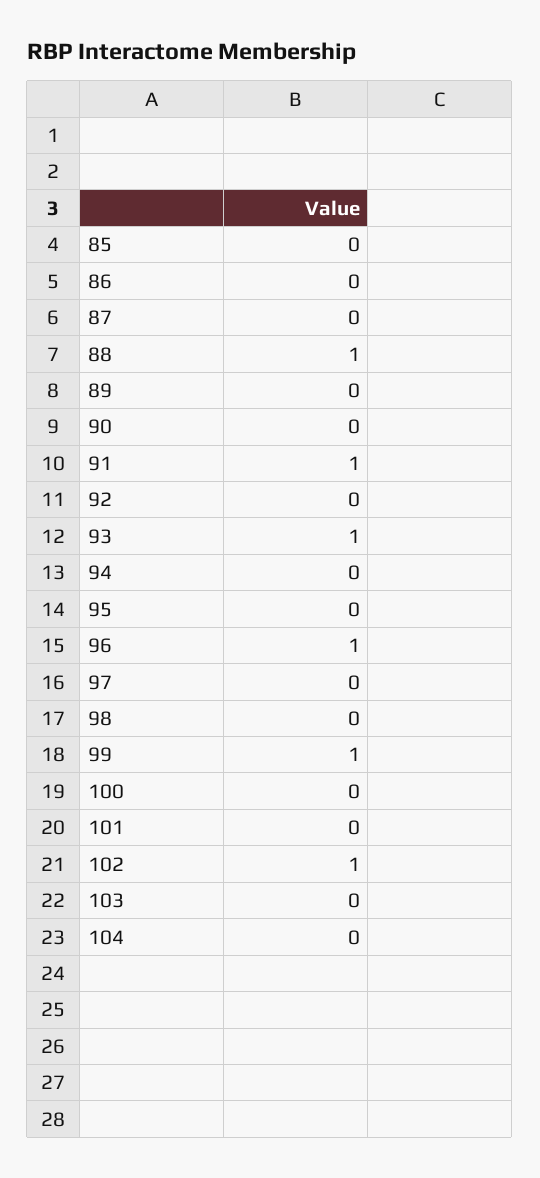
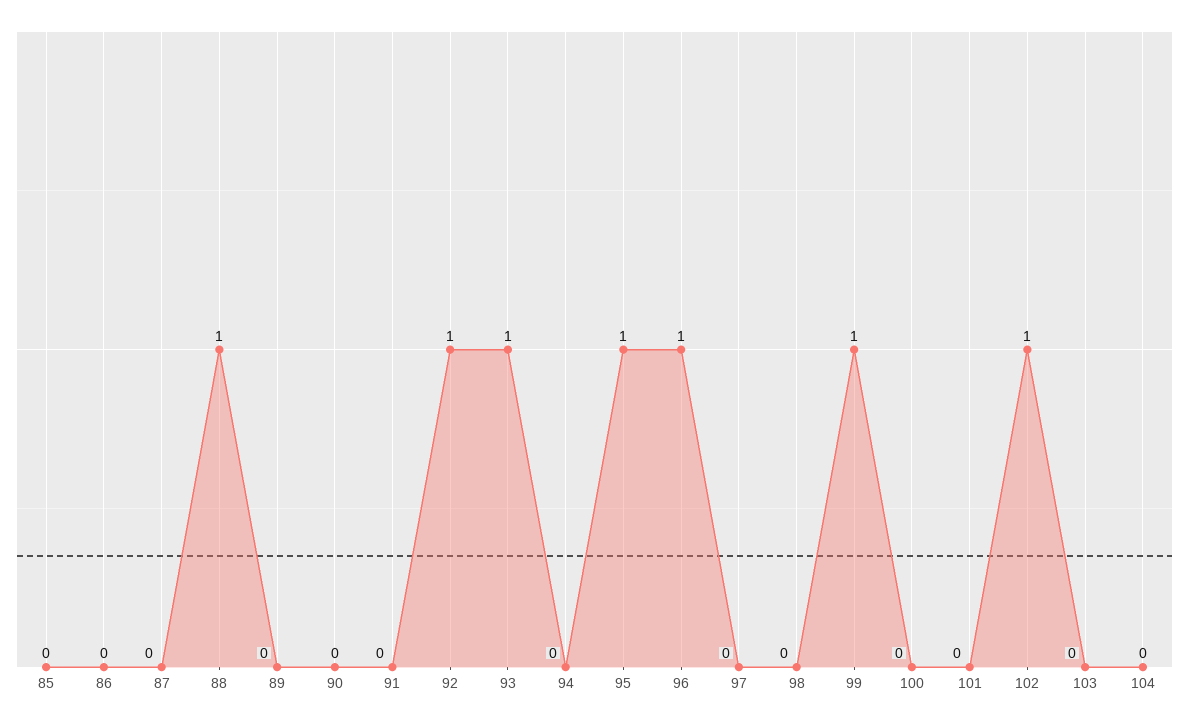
91: 1 -> 0
92: 0 -> 1
95: 0 -> 1

